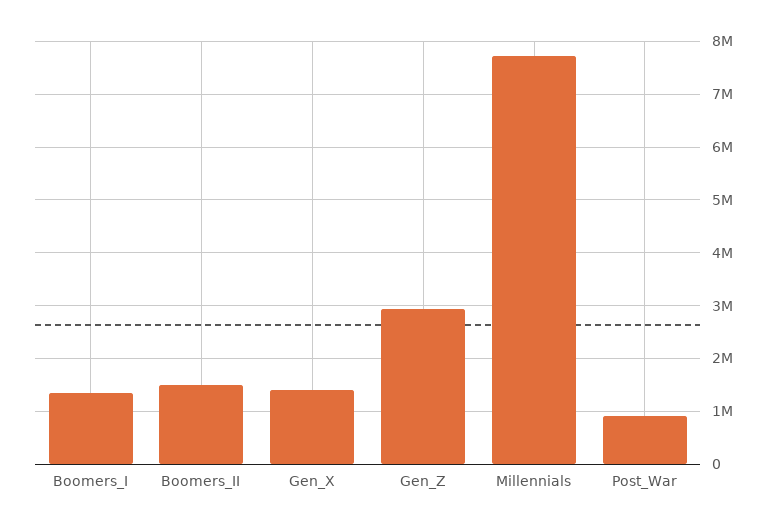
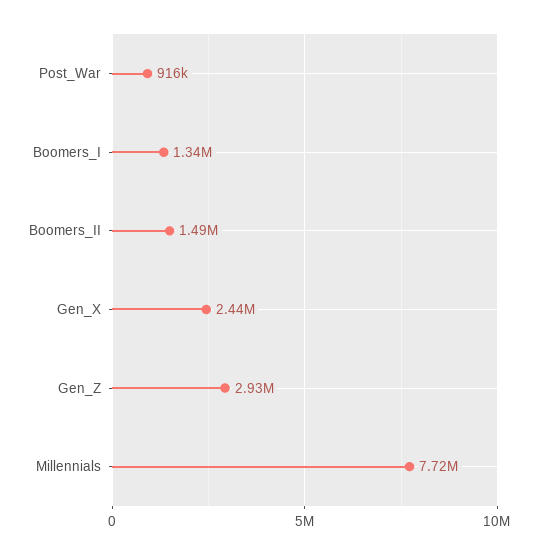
Gen_X: 1400000 -> 2440000

